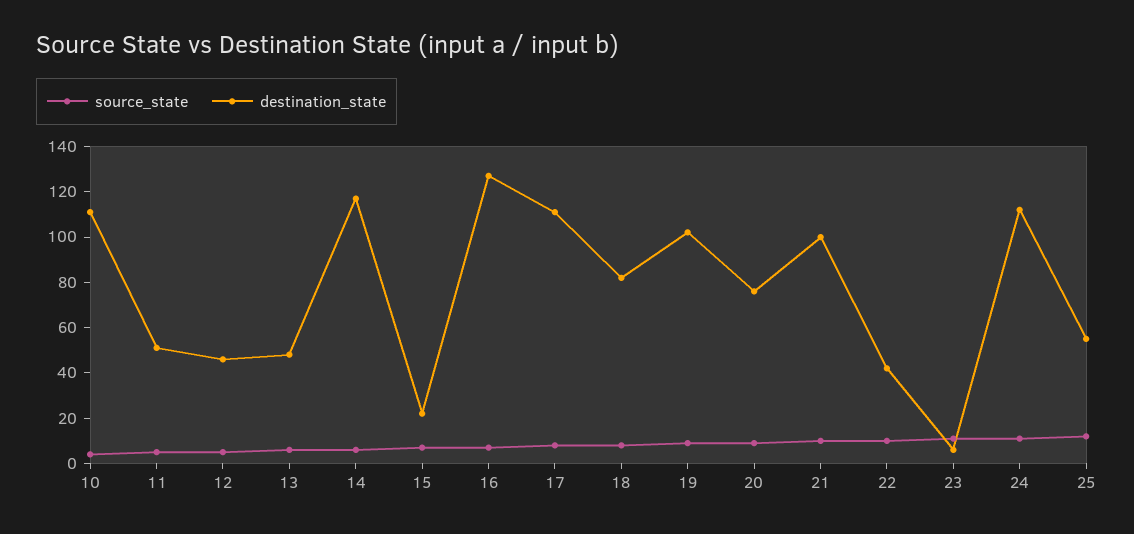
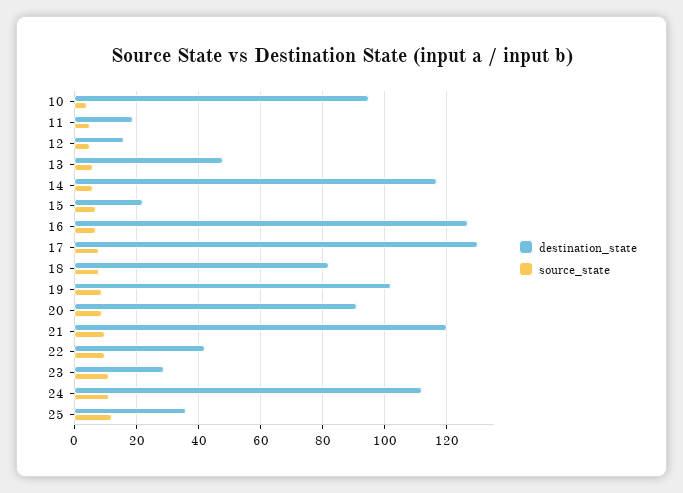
destination_state, 10: 110 -> 95
destination_state, 11: 50 -> 20
destination_state, 12: 45 -> 15
destination_state, 17: 110 -> 130
destination_state, 20: 75 -> 90
destination_state, 21: 100 -> 120
destination_state, 23: 5 -> 30
destination_state, 25: 55 -> 35

